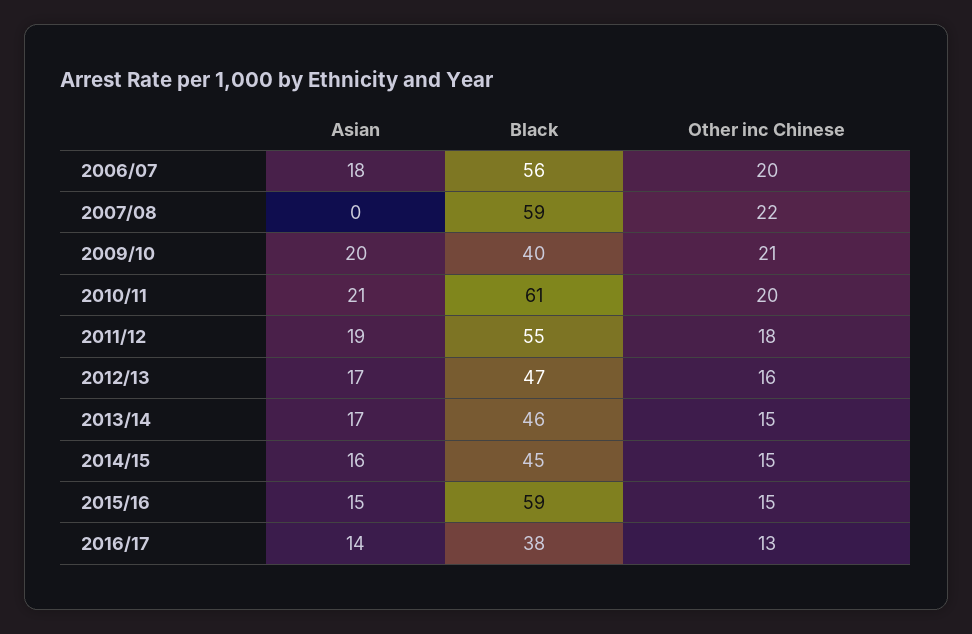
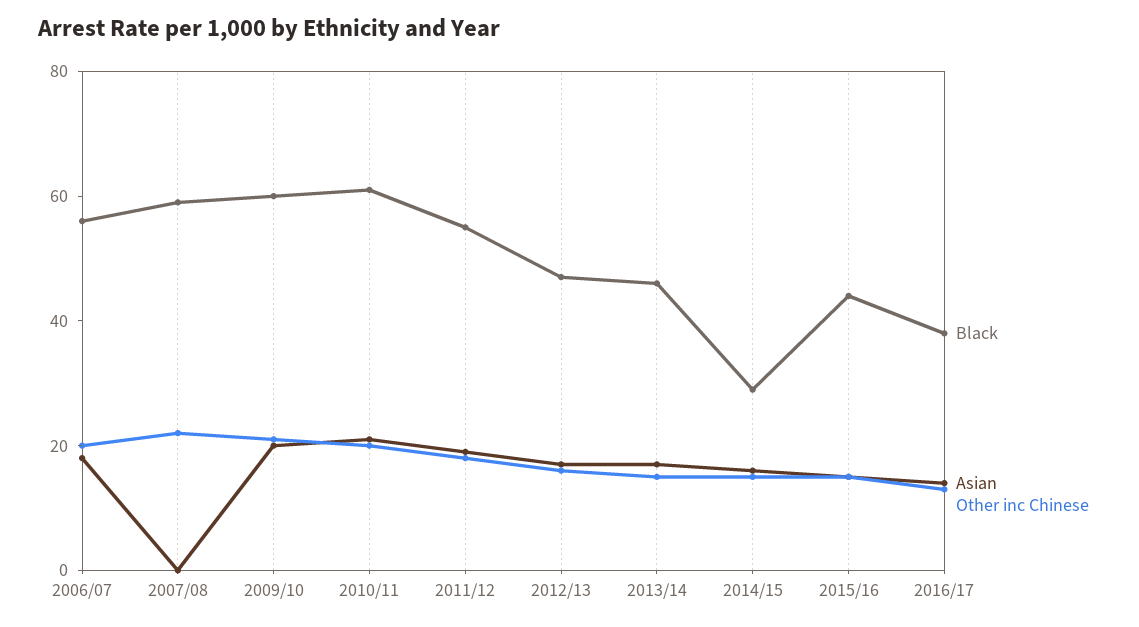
Black, 2009/10: 40 -> 60
Black, 2014/15: 45 -> 30
Black, 2015/16: 59 -> 45

